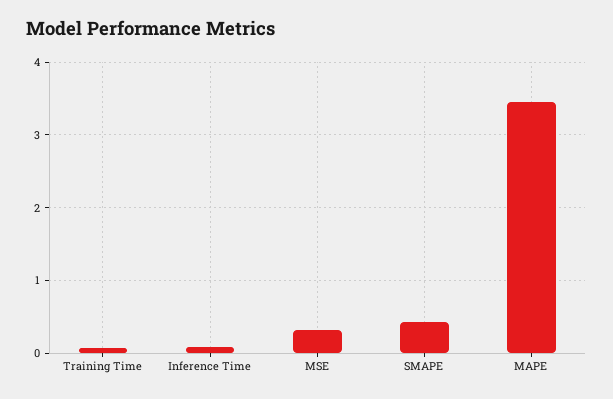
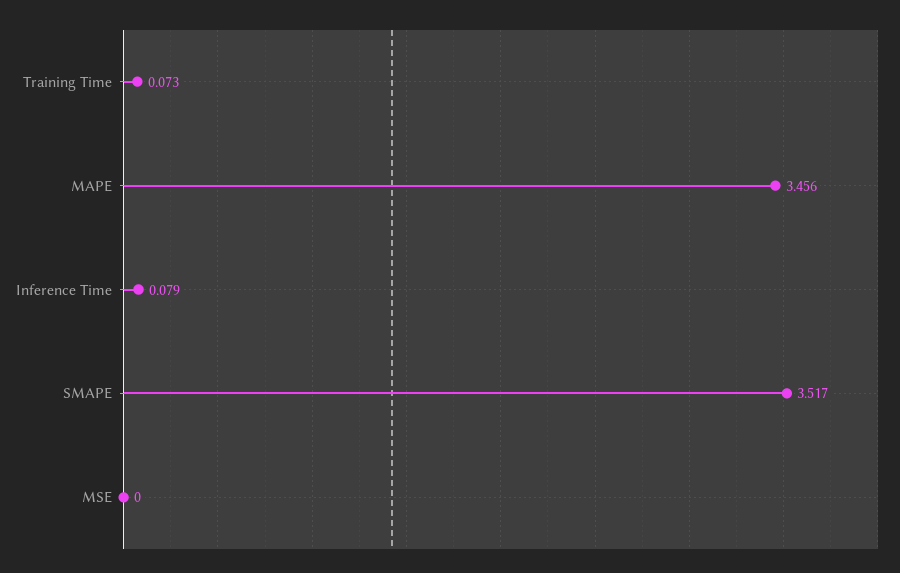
MSE: 0.3 -> 0
SMAPE: 0.4 -> 3.517

